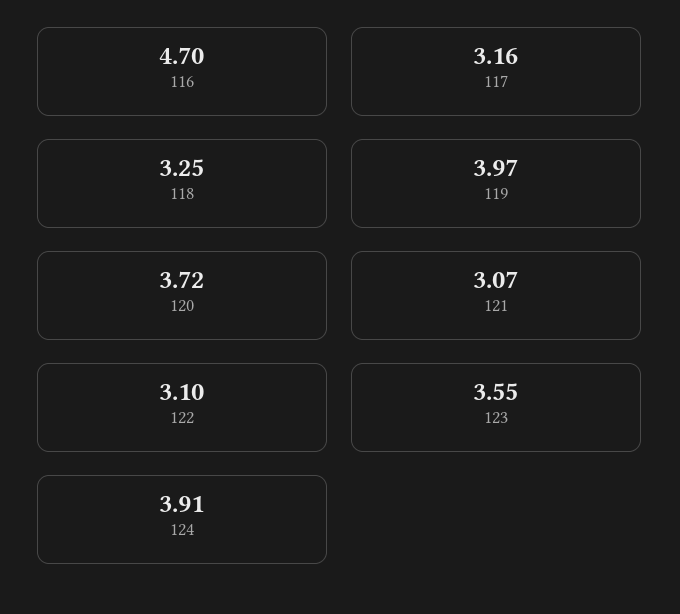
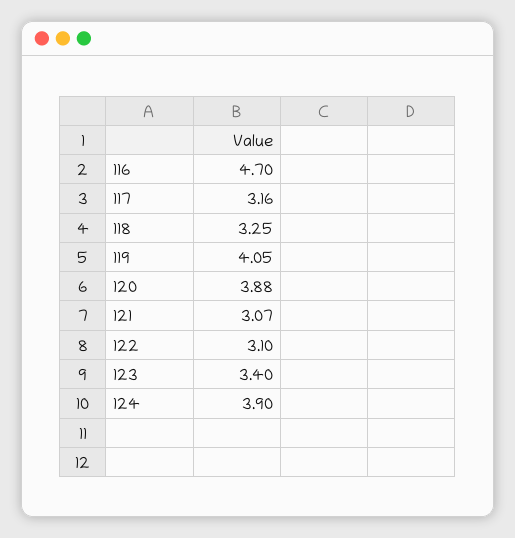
119: 3.97 -> 4.05
120: 3.72 -> 3.88
123: 3.55 -> 3.4
124: 3.91 -> 3.9

